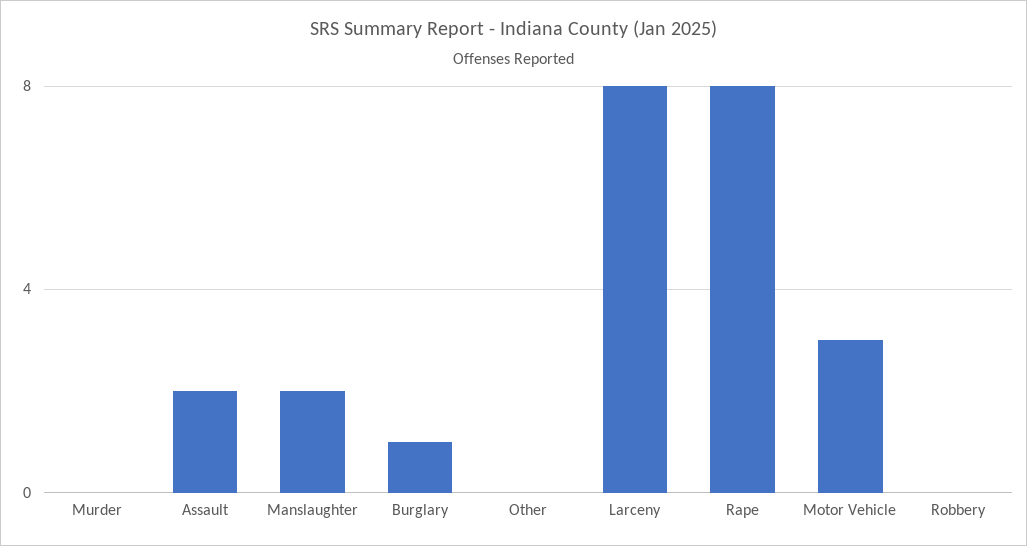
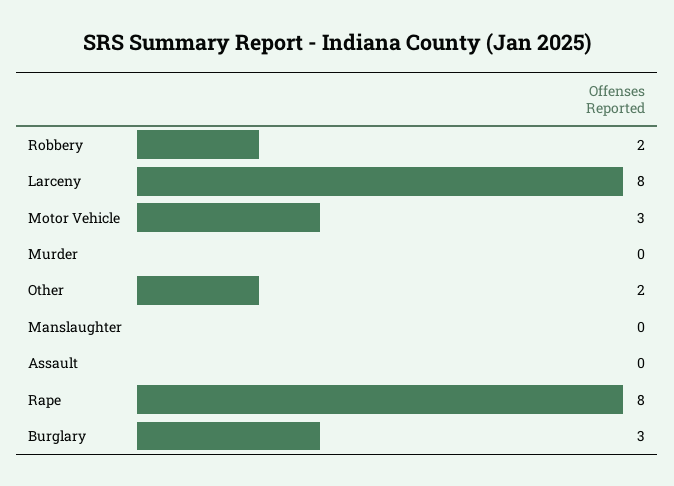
Assault: 2 -> 0
Manslaughter: 2 -> 0
Burglary: 1 -> 3
Other: 0 -> 2
Robbery: 0 -> 2

